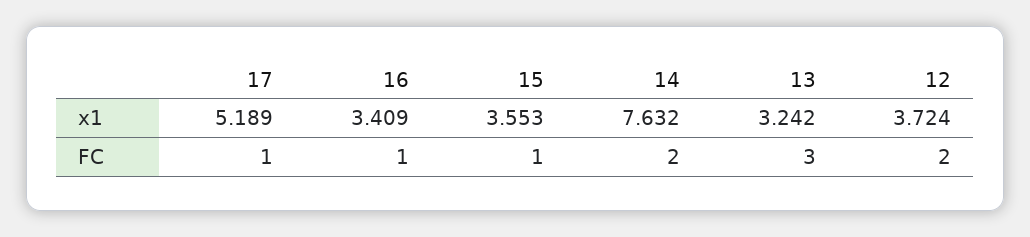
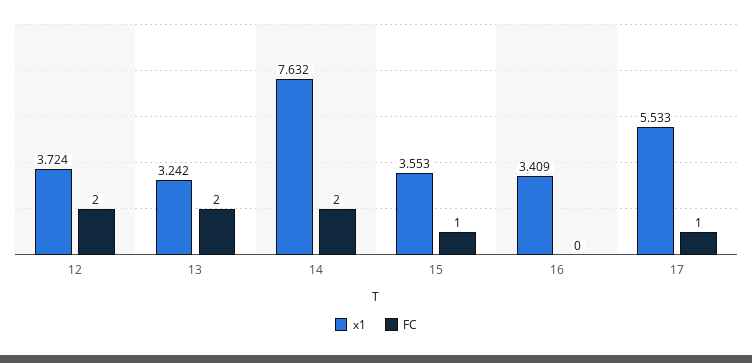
x1, 17: 5.189 -> 5.533
FC, 16: 1 -> 0
FC, 13: 3 -> 2

